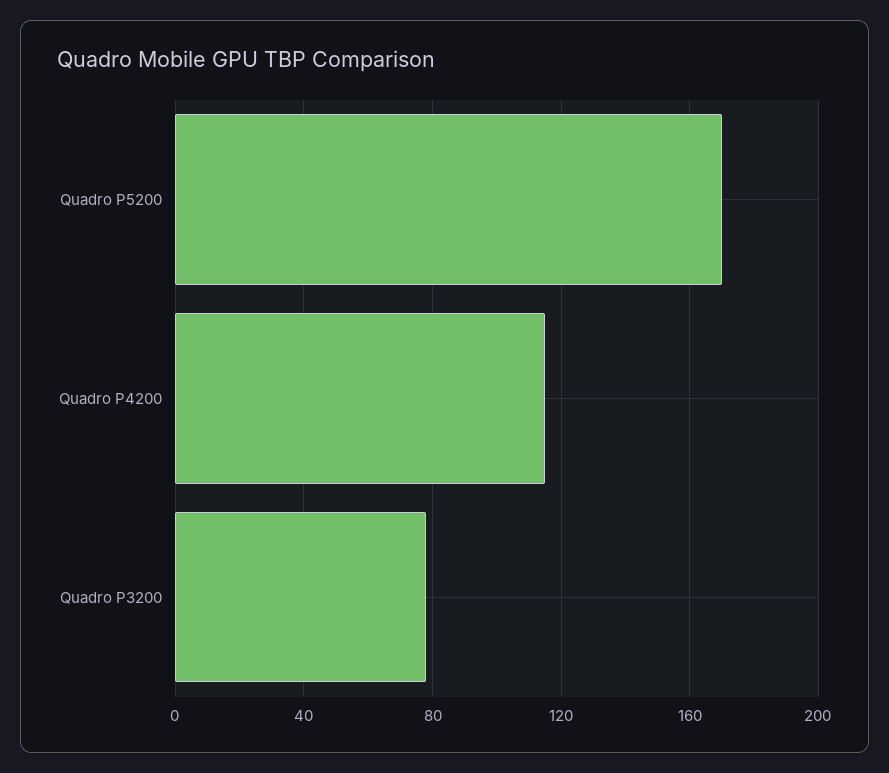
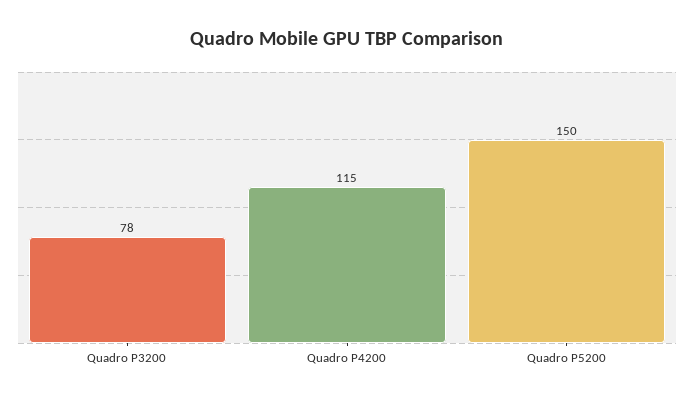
Quadro P5200: 170 -> 150

